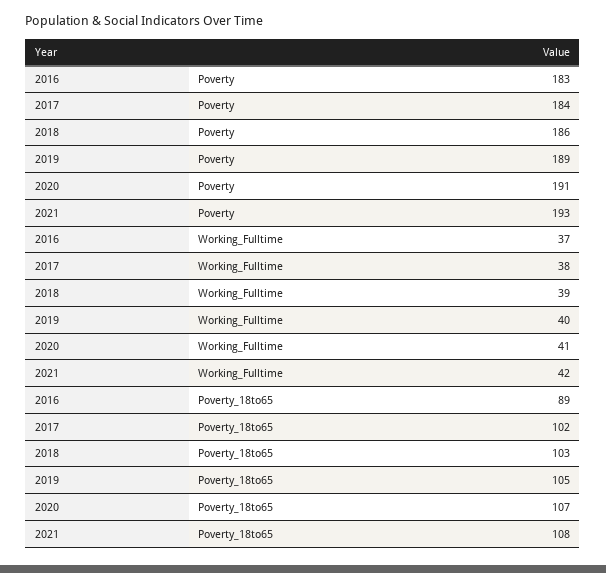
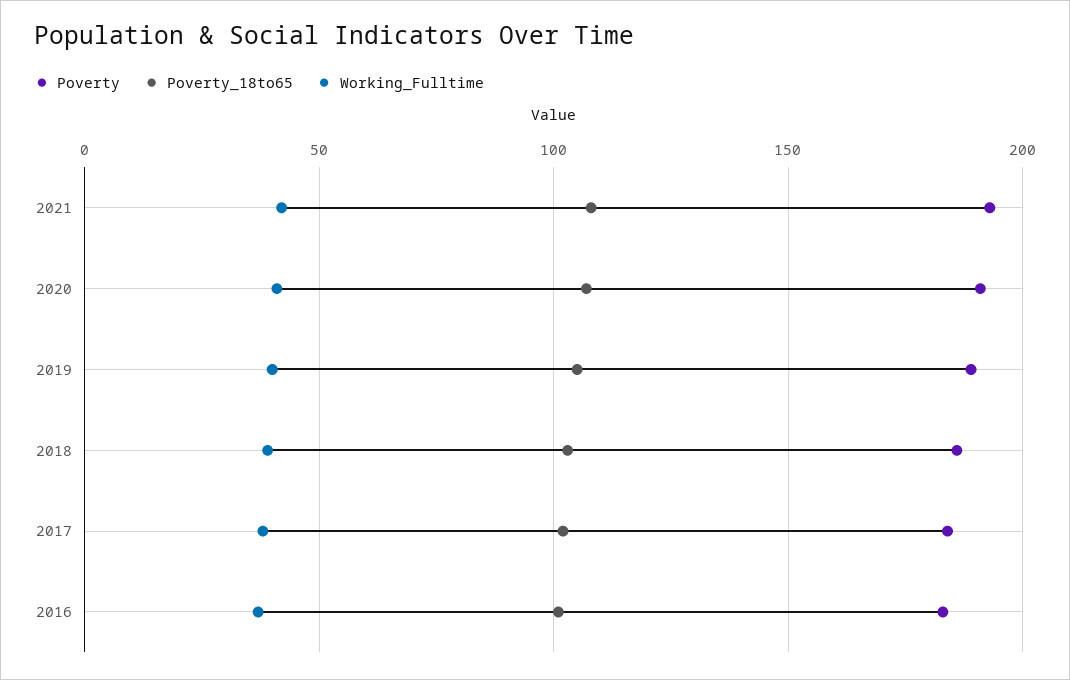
Poverty_18to65, 2016: 89 -> 100

